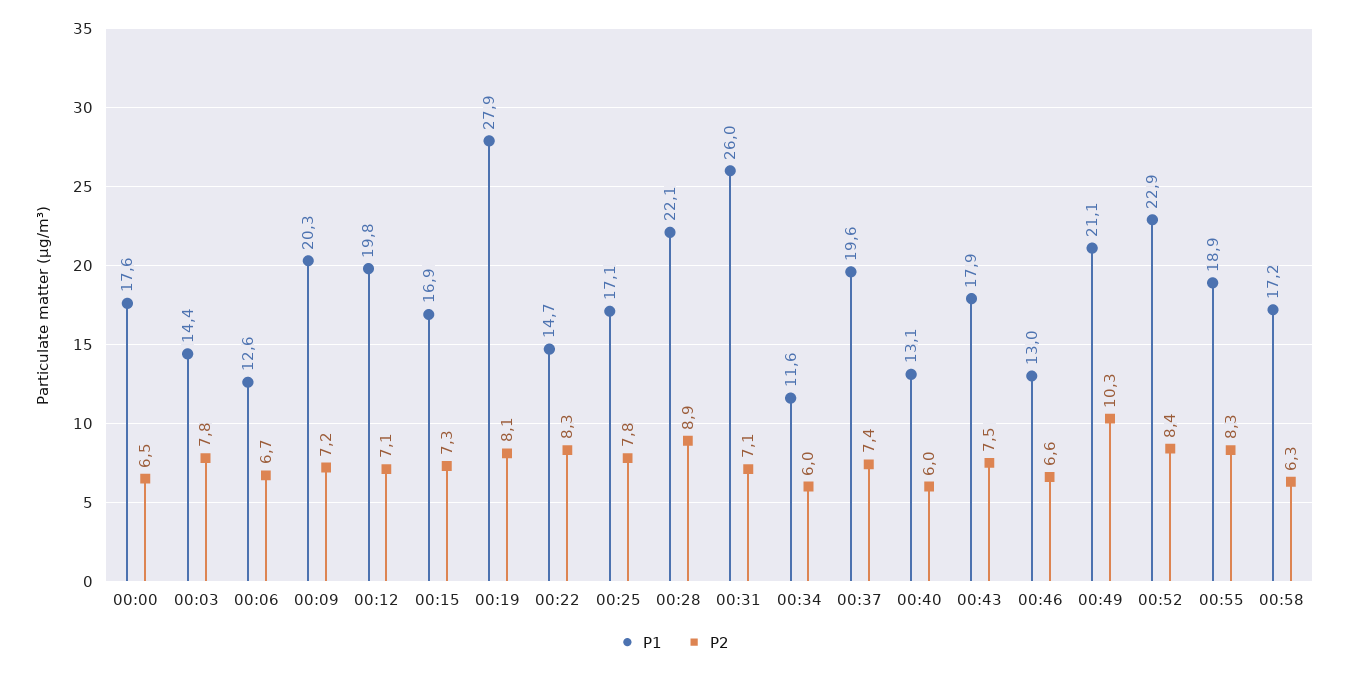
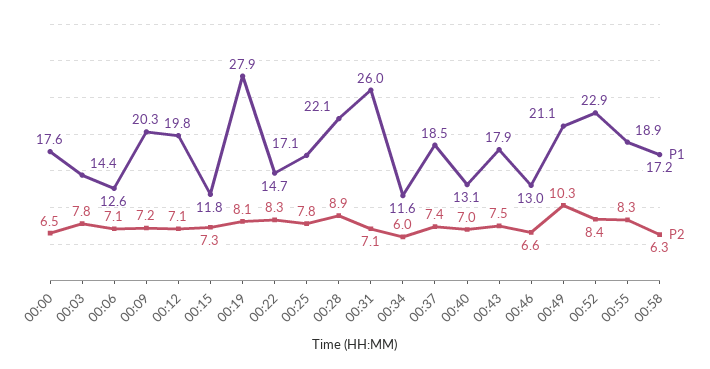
P2, 00:06: 6.7 -> 7.1
P1, 00:15: 16.9 -> 11.8
P1, 00:37: 19.6 -> 18.5
P2, 00:40: 6 -> 7

